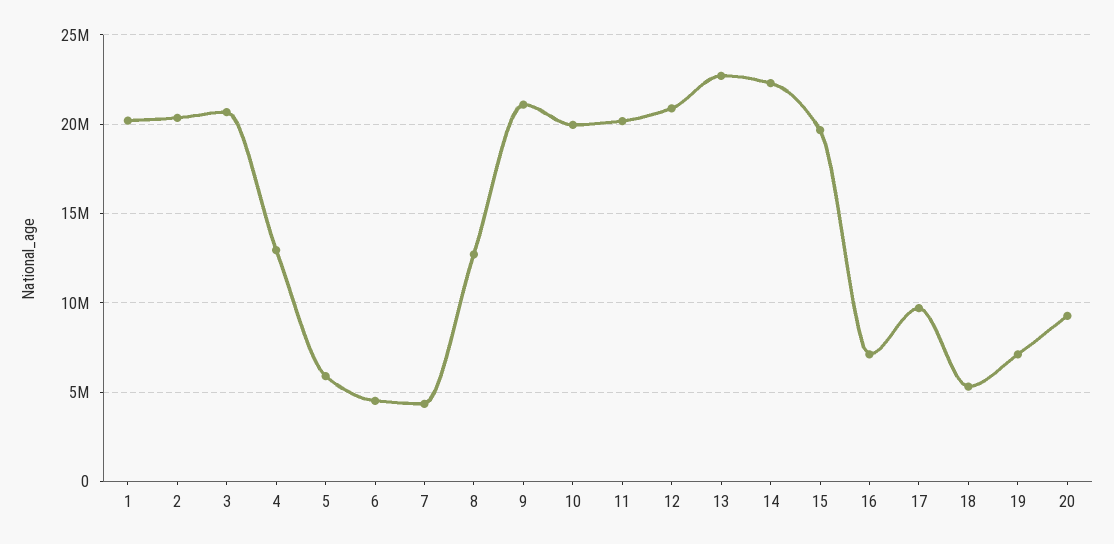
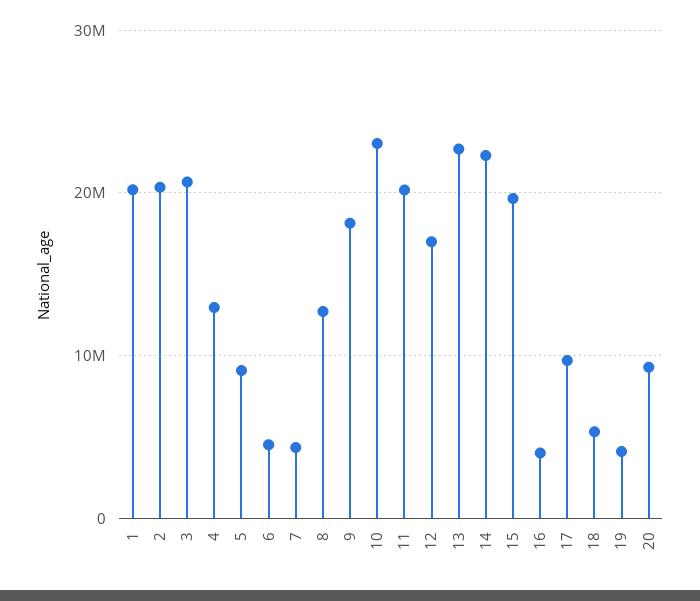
5: 6000000 -> 9000000
9: 21000000 -> 18000000
10: 20000000 -> 23000000
12: 21000000 -> 17000000
16: 7000000 -> 4000000
19: 7000000 -> 4000000

